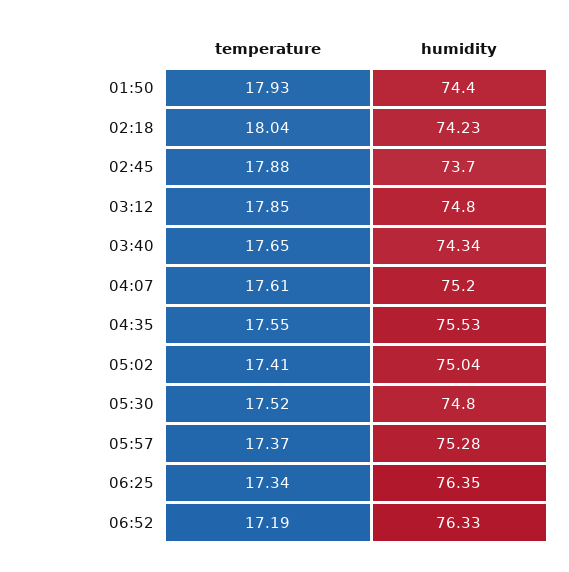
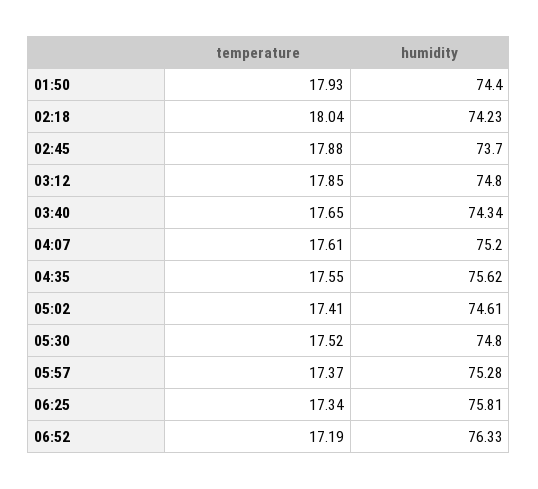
humidity, 04:35: 75.53 -> 75.62
humidity, 05:02: 75.04 -> 74.61
humidity, 06:25: 76.35 -> 75.81

